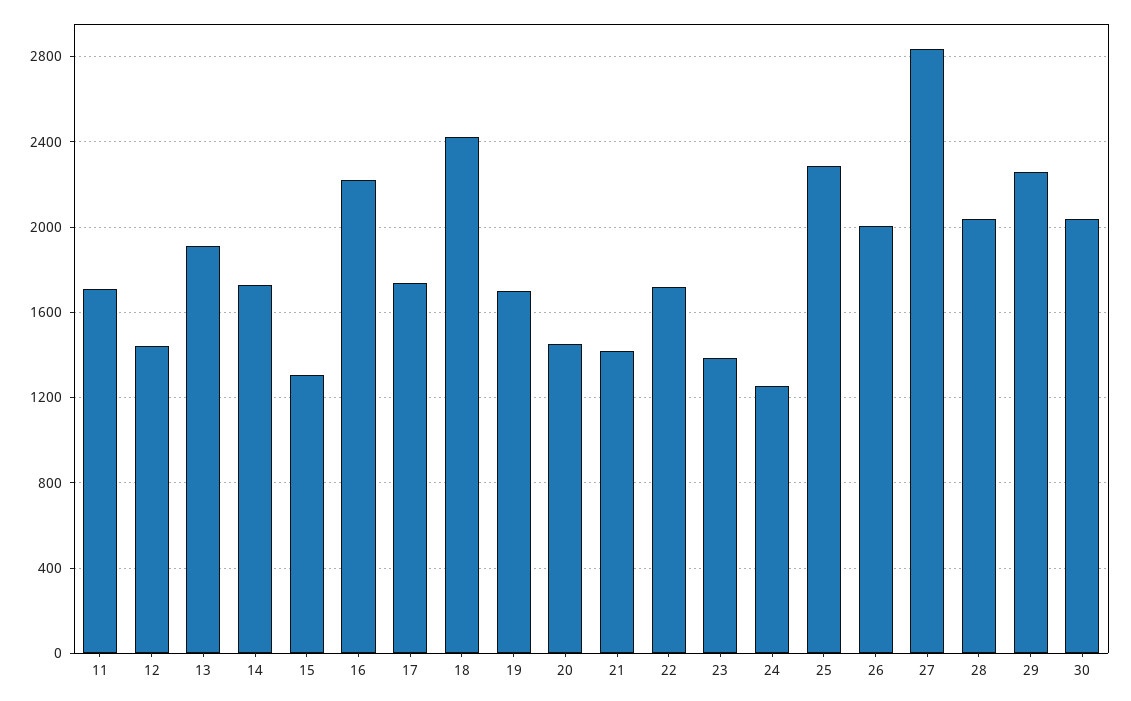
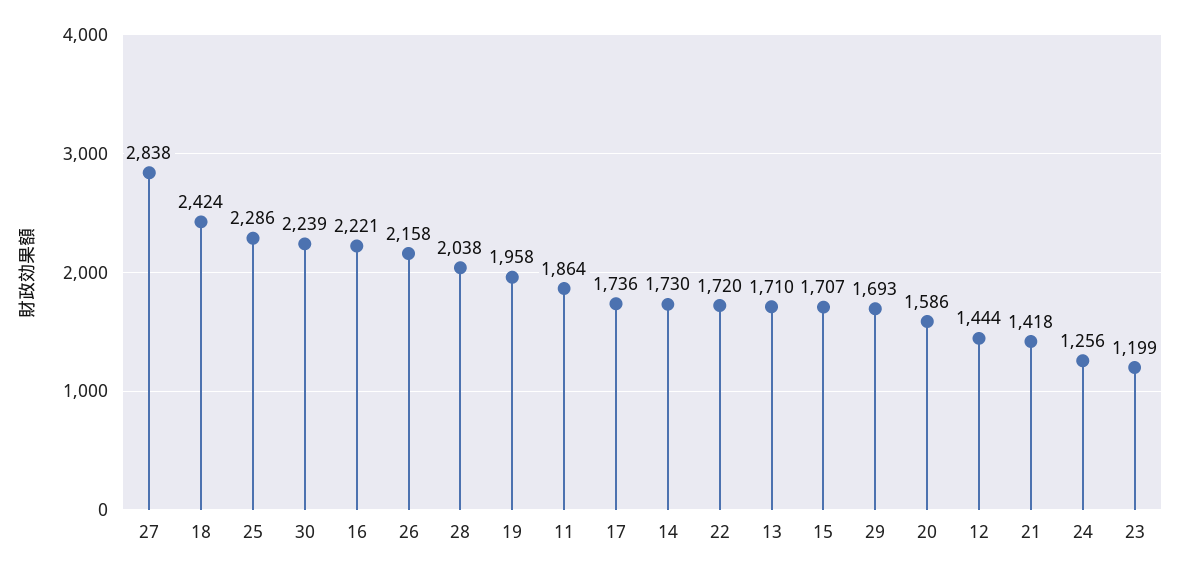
11: 1700 -> 1864
13: 1900 -> 1710
15: 1300 -> 1707
19: 1700 -> 1958
20: 1450 -> 1586
23: 1400 -> 1199
26: 2000 -> 2158
29: 2250 -> 1693
30: 2050 -> 2239

